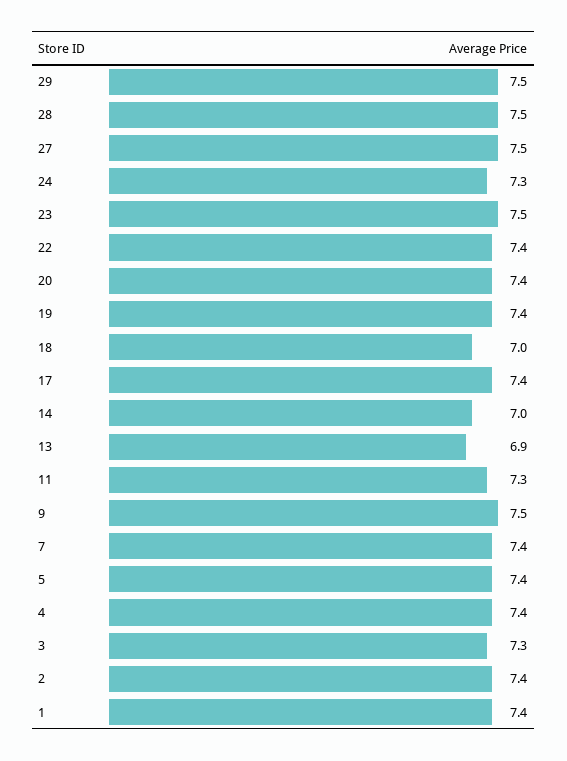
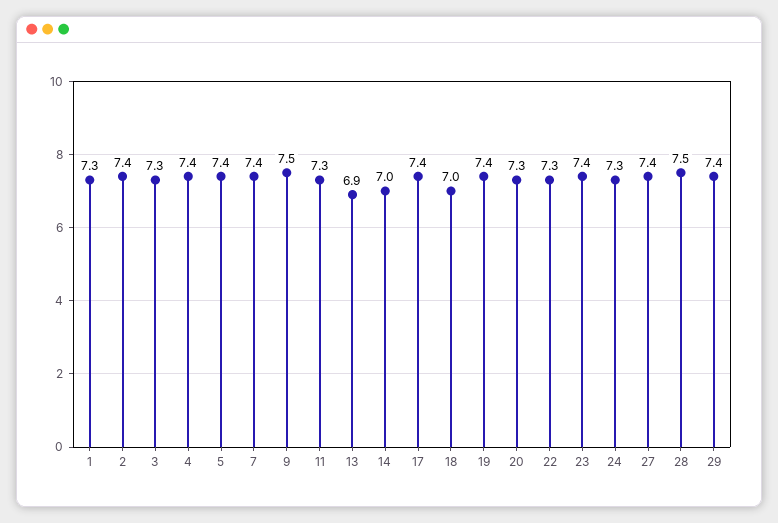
29: 7.5 -> 7.4
27: 7.5 -> 7.4
23: 7.5 -> 7.4
22: 7.4 -> 7.3
20: 7.4 -> 7.3
1: 7.4 -> 7.3

